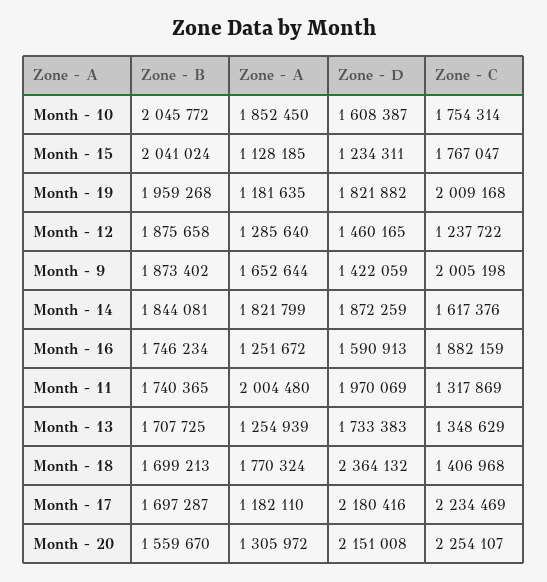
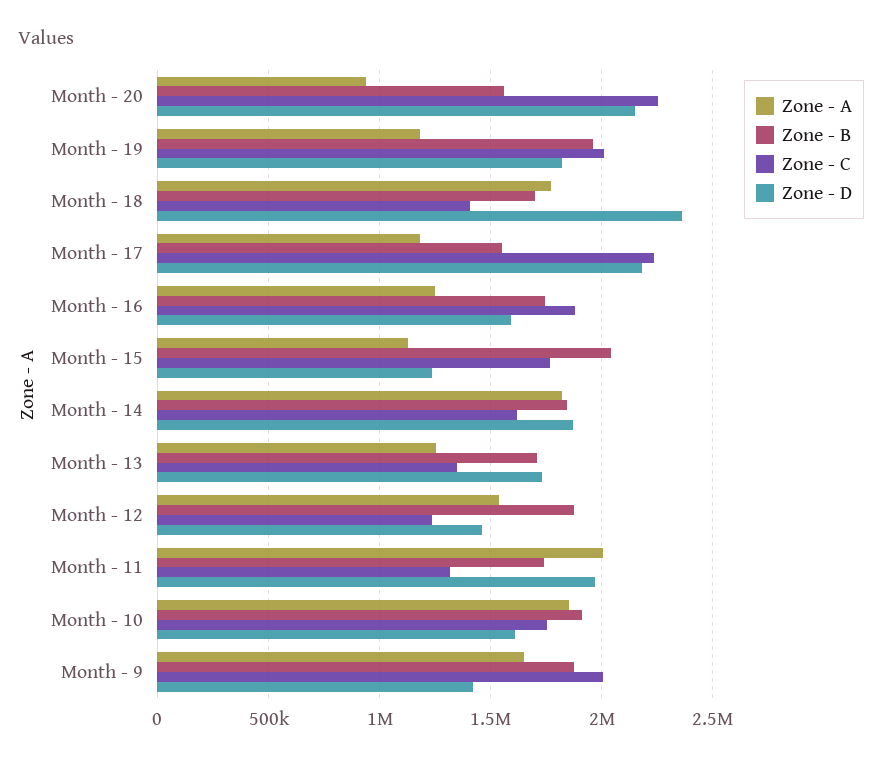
Zone - B, Month - 10: 2045772 -> 1900000
Zone - A, Month - 12: 1285640 -> 1550000
Zone - B, Month - 17: 1697287 -> 1550000
Zone - A, Month - 20: 1305972 -> 950000

